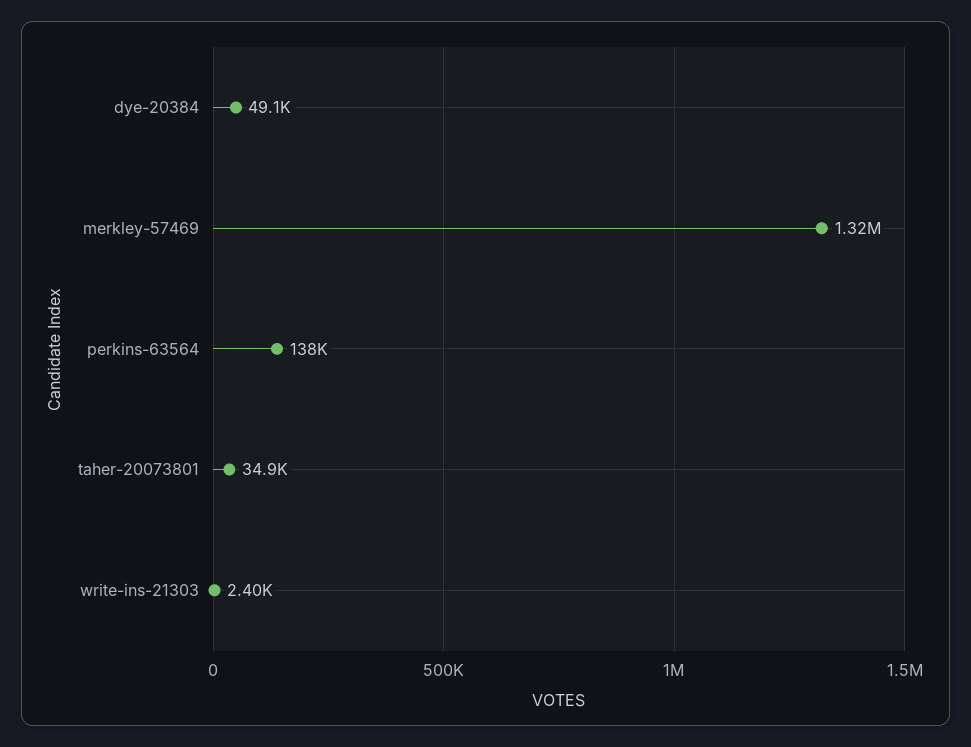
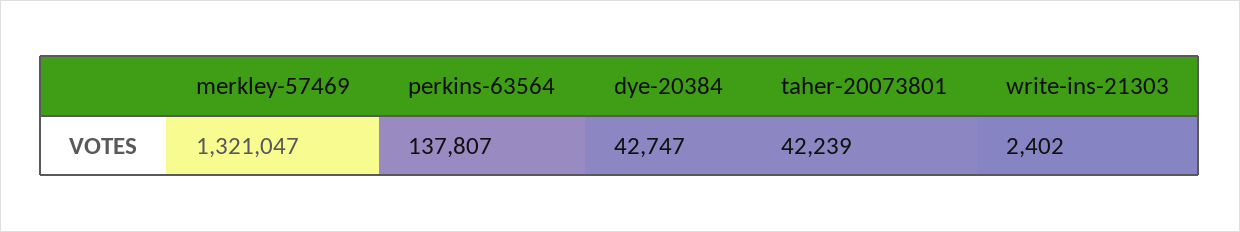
dye-20384: 49100 -> 42747
taher-20073801: 34900 -> 42239

